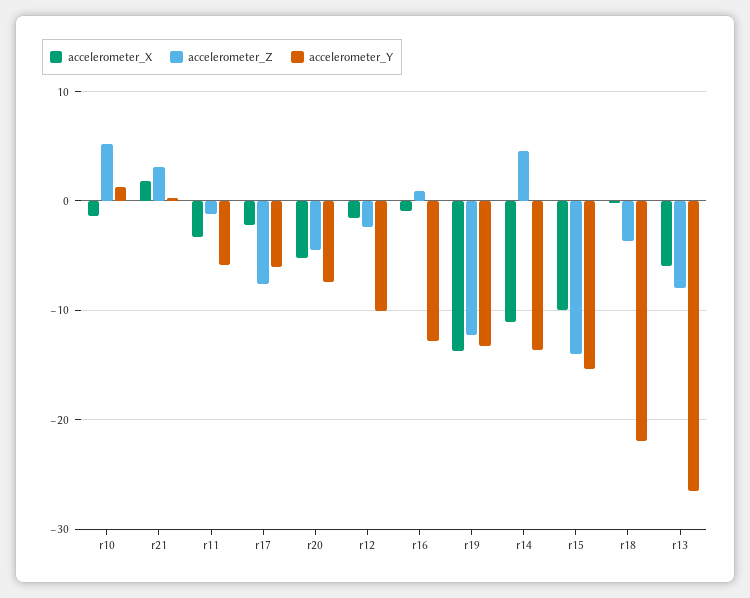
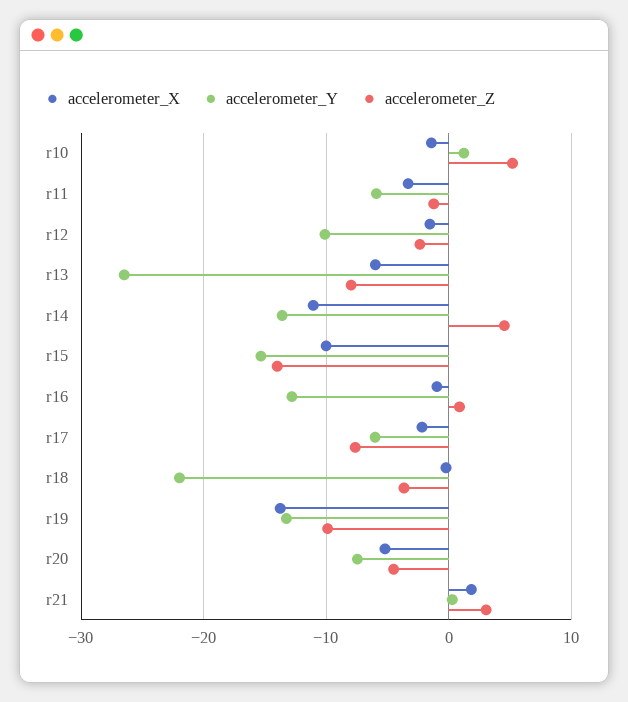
accelerometer_Z, r19: -12 -> -10

